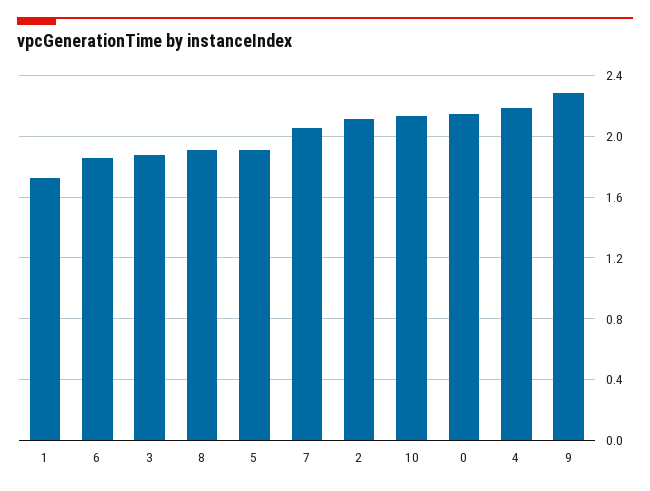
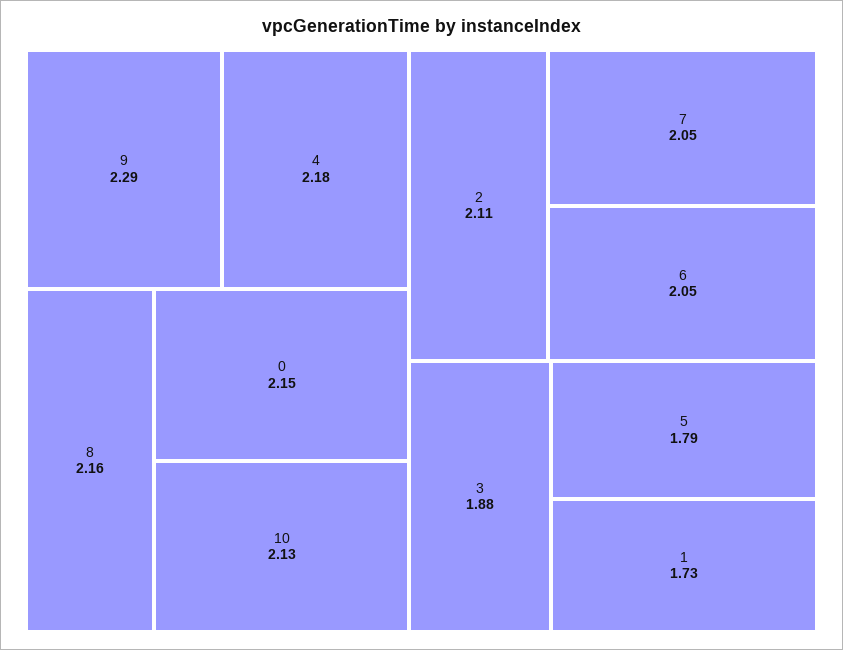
6: 1.85 -> 2.05
8: 1.9 -> 2.16
5: 1.9 -> 1.79

